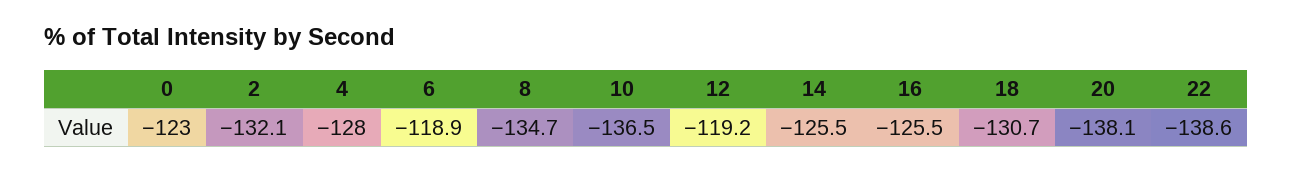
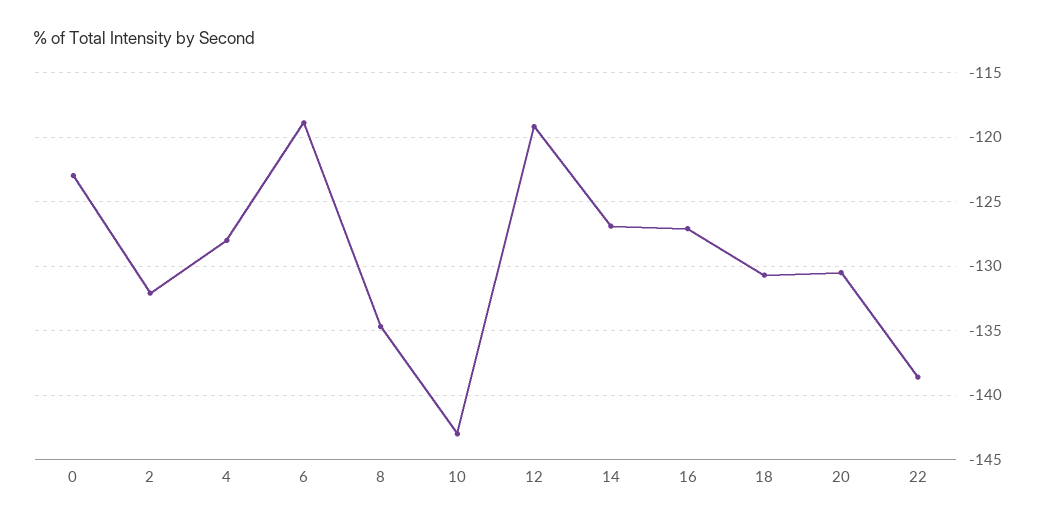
10: -136.5 -> -143
14: -125.5 -> -127
16: -125.5 -> -127
20: -138.1 -> -130.5

